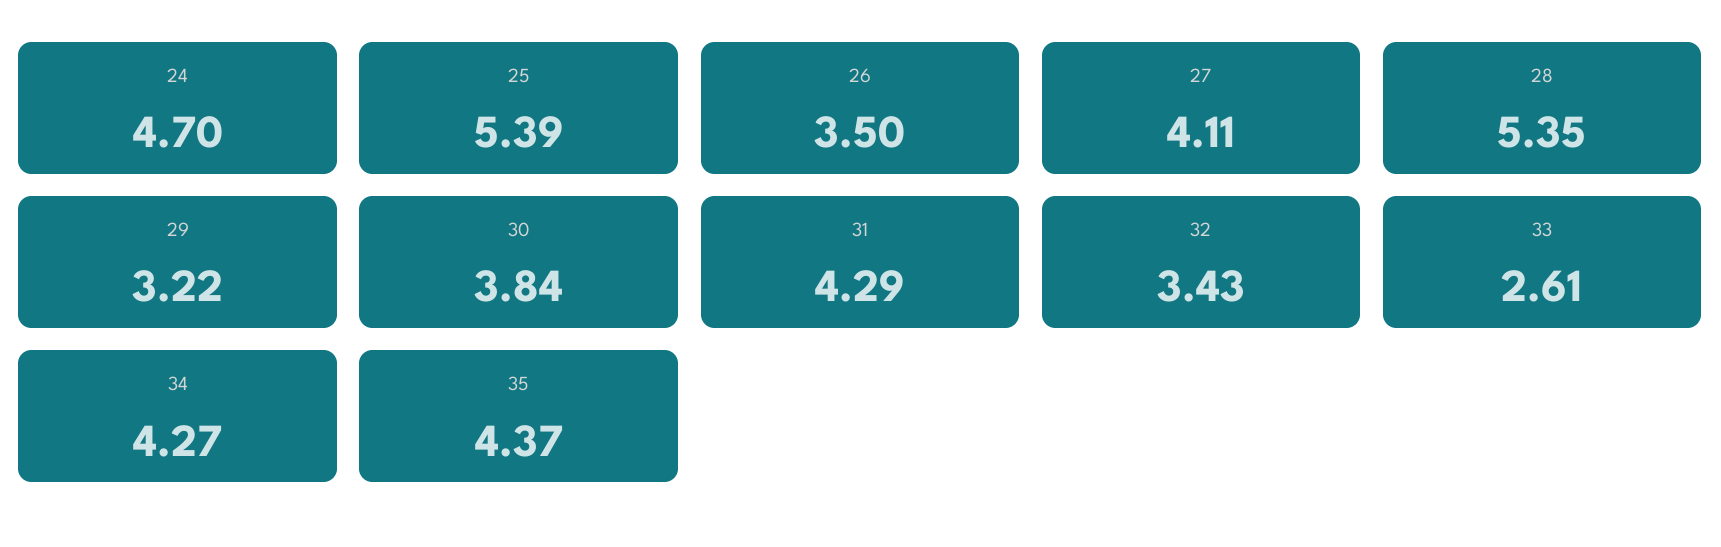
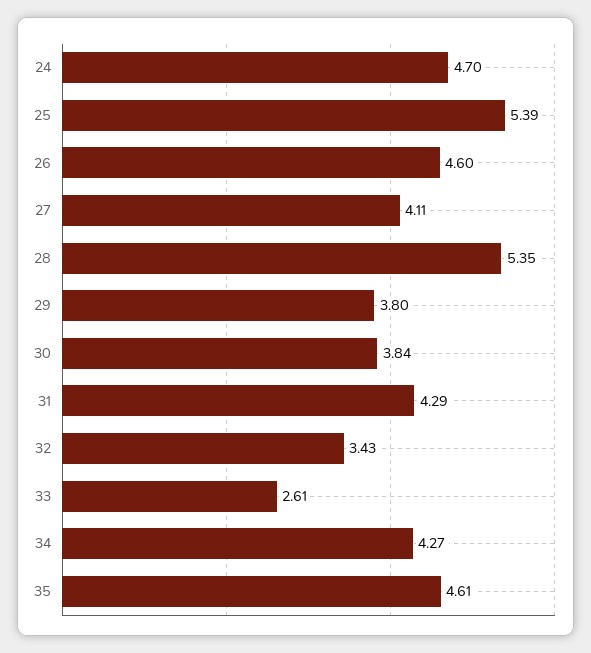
26: 3.5 -> 4.6
29: 3.22 -> 3.8
35: 4.37 -> 4.61

